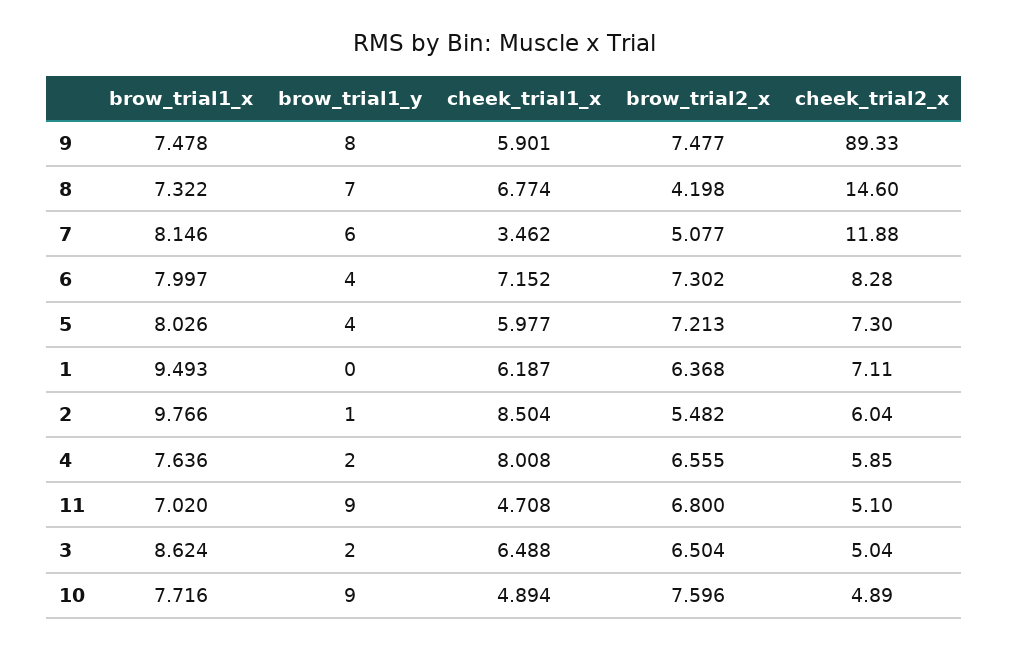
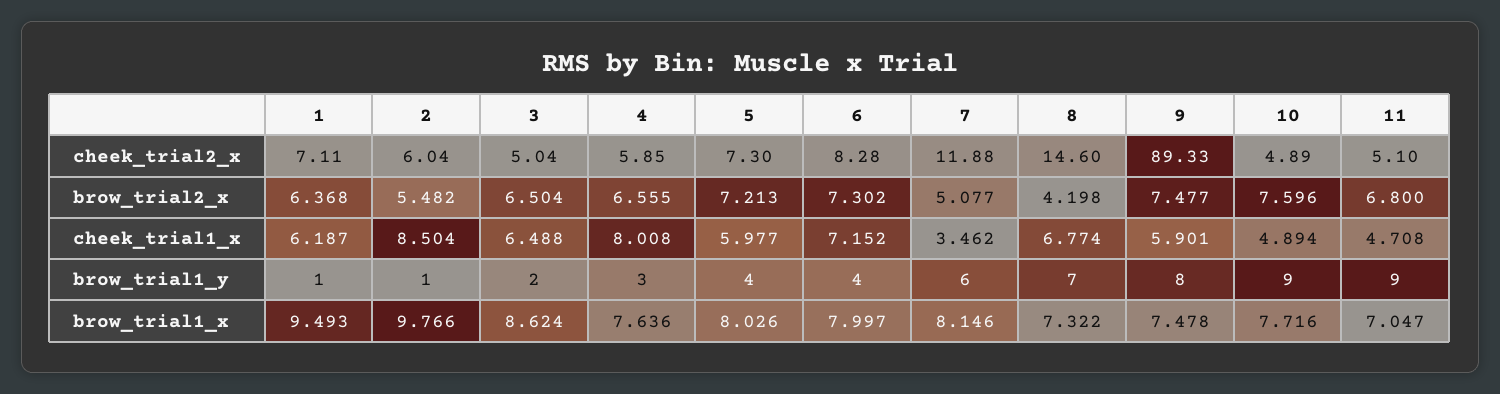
brow_trial1_y, 1: 0 -> 1
brow_trial1_y, 4: 2 -> 3
brow_trial1_x, 11: 7.02 -> 7.047

